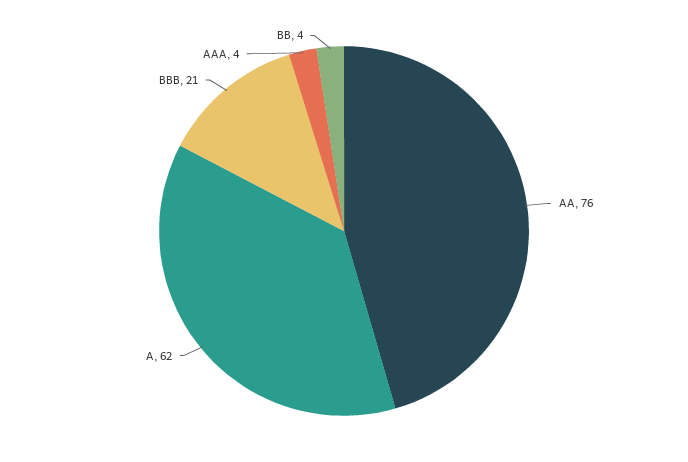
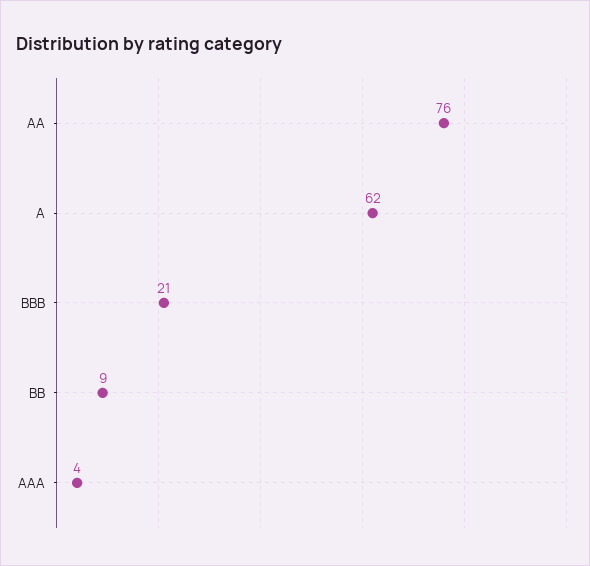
BB: 4 -> 9

